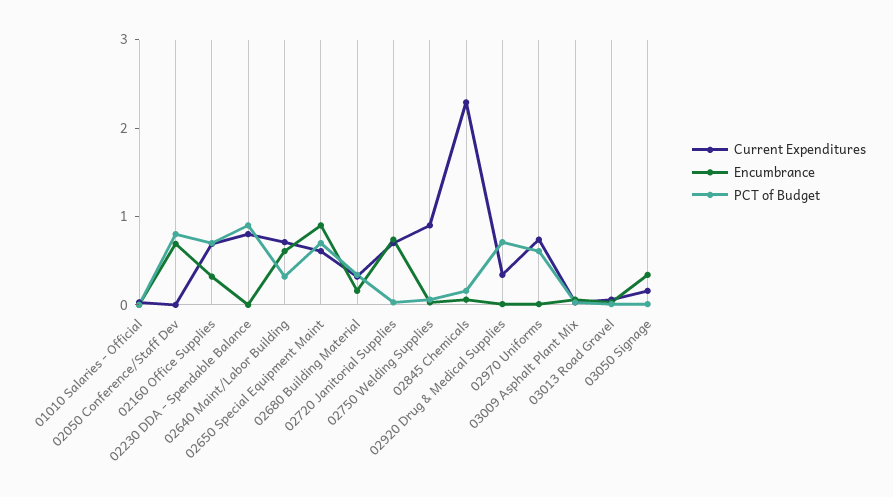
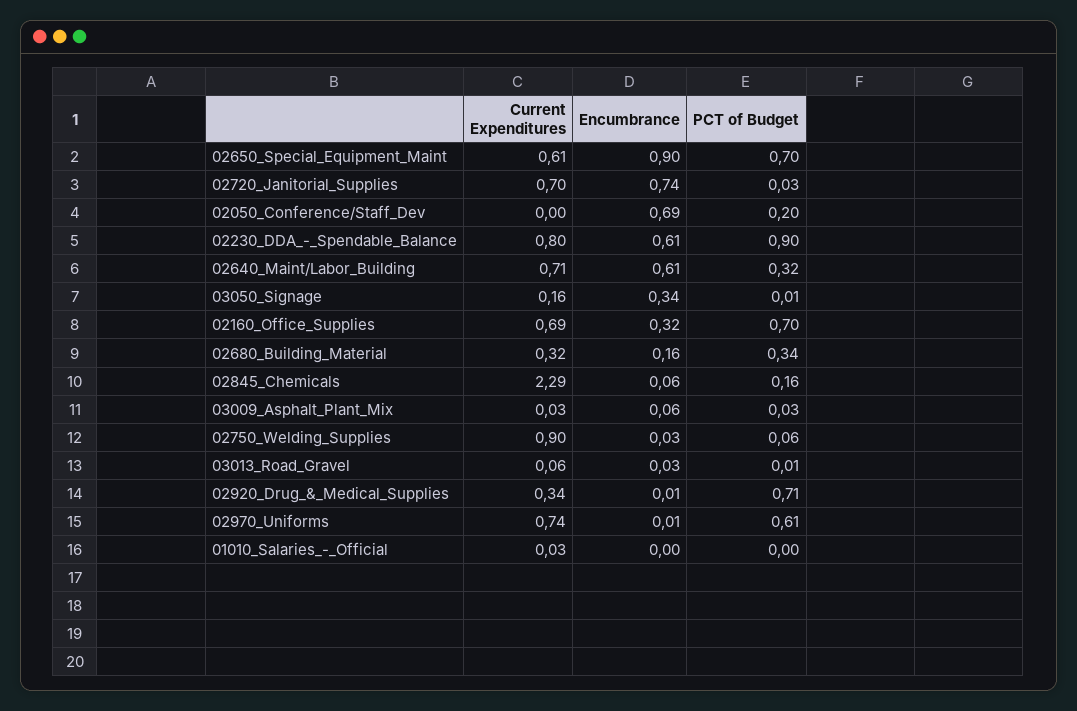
PCT of Budget, 02050 Conference/Staff Dev: 0.8 -> 0.2
Encumbrance, 02230 DDA - Spendable Balance: 0 -> 0.61

